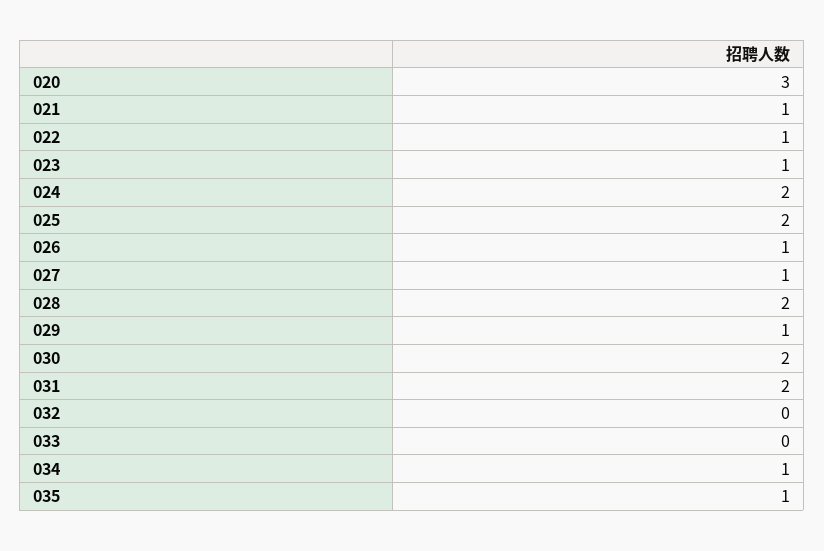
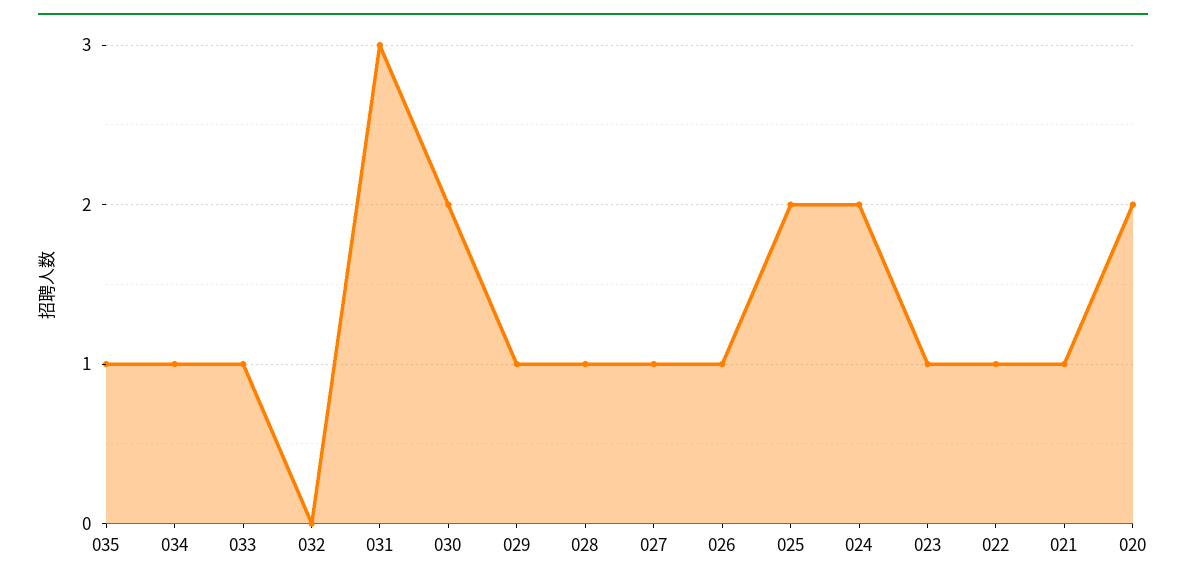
020: 3 -> 2
028: 2 -> 1
031: 2 -> 3
033: 0 -> 1

